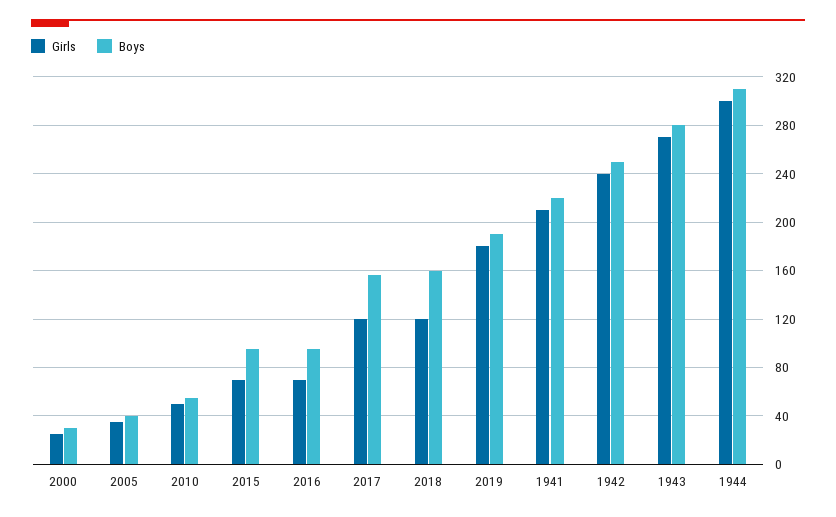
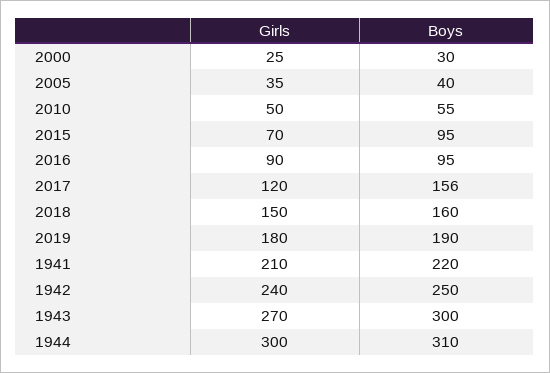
Girls, 2016: 70 -> 90
Girls, 2018: 120 -> 150
Boys, 1943: 280 -> 300

